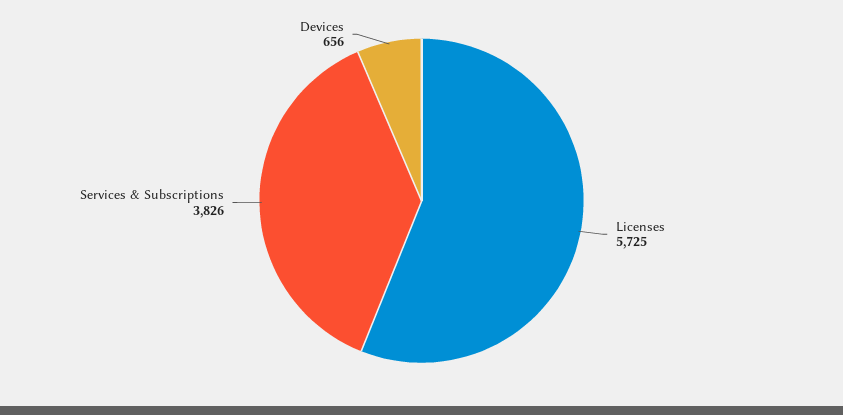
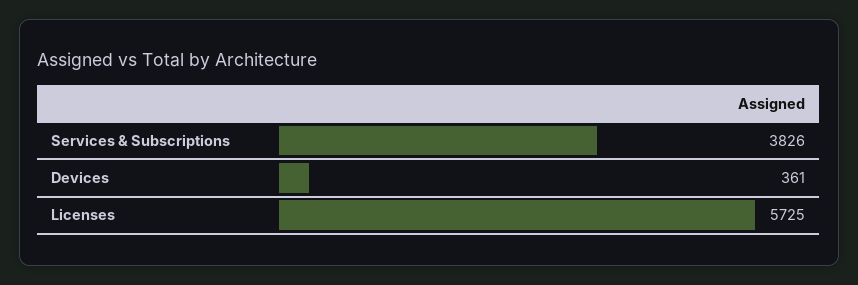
Devices: 656 -> 361

